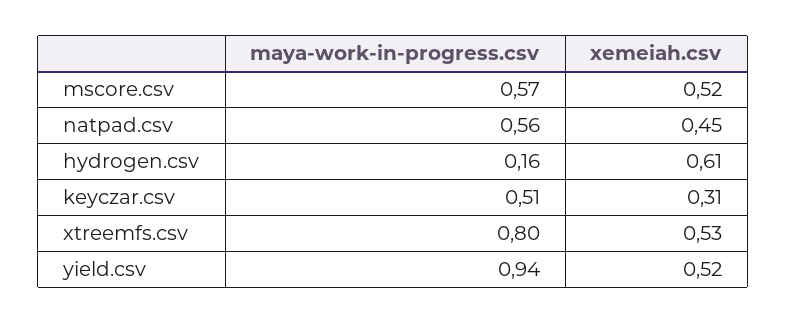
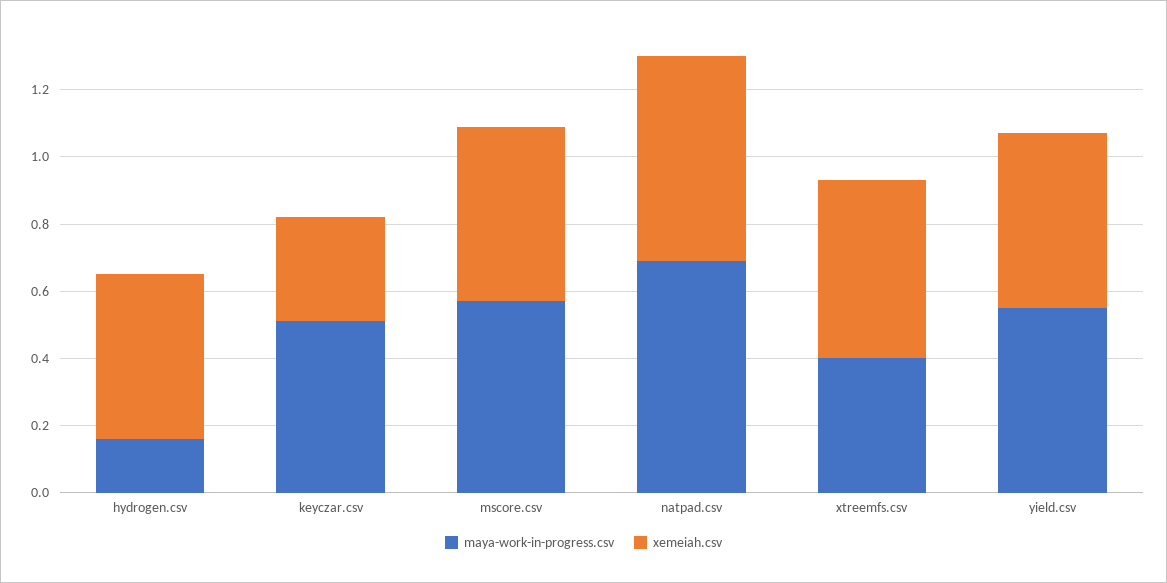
maya-work-in-progress.csv, natpad.csv: 0.56 -> 0.7
xemeiah.csv, natpad.csv: 0.45 -> 0.6
xemeiah.csv, hydrogen.csv: 0.61 -> 0.5
maya-work-in-progress.csv, xtreemfs.csv: 0.8 -> 0.4
maya-work-in-progress.csv, yield.csv: 0.94 -> 0.55

